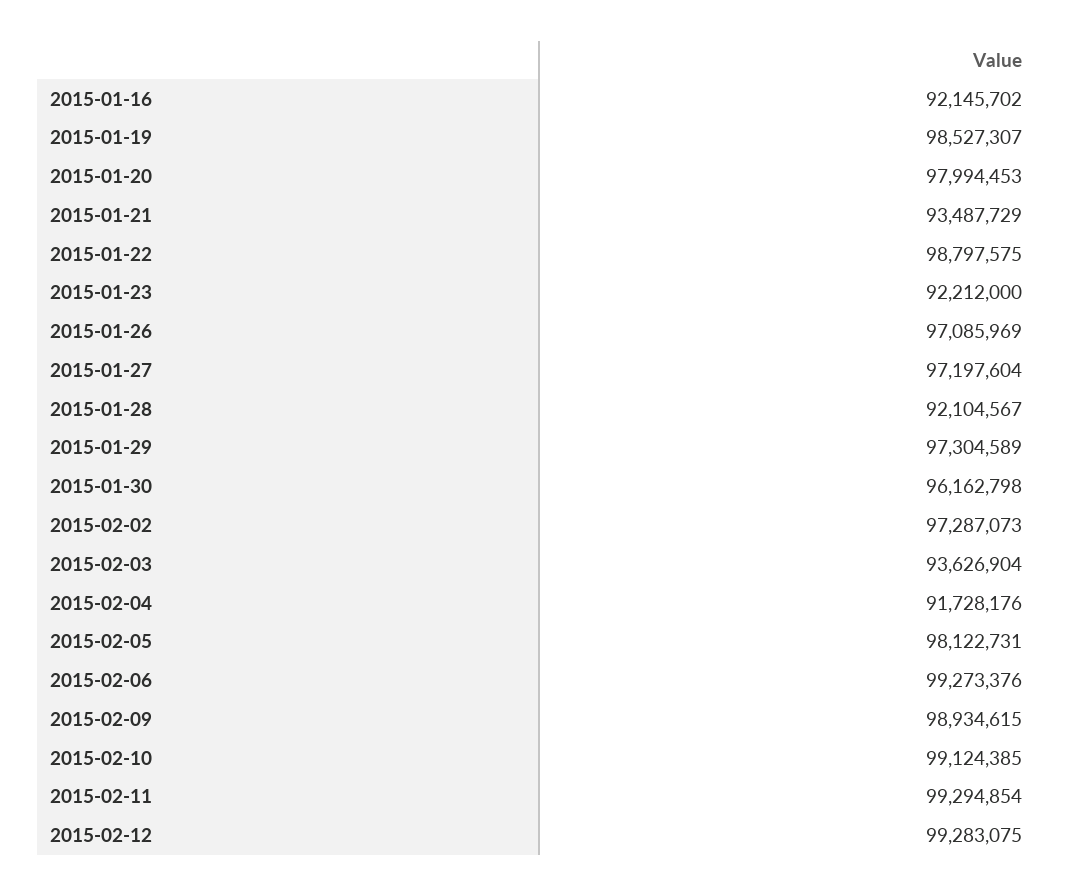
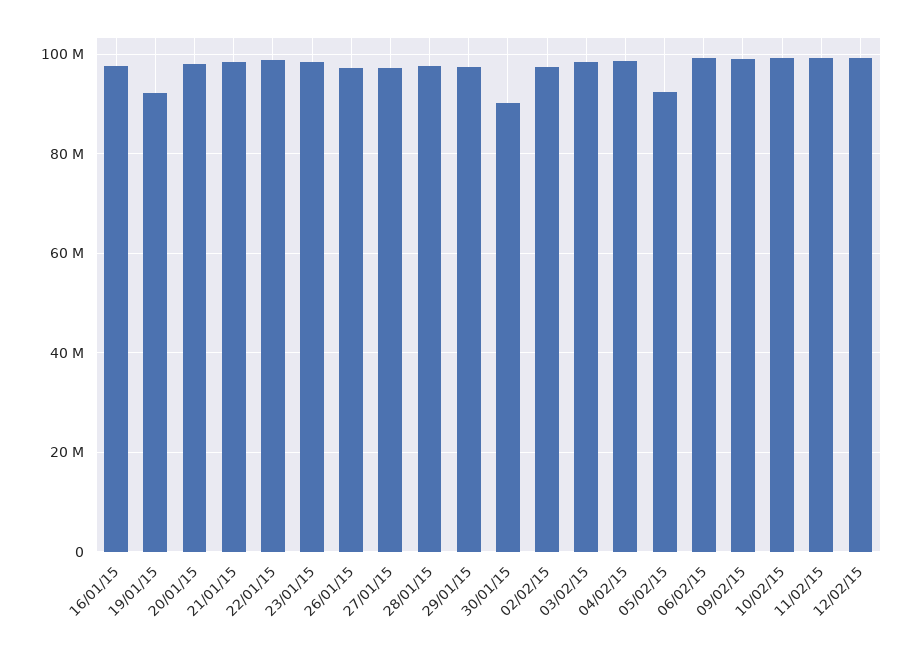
2015-01-16: 92145702 -> 98000000
2015-01-19: 98527307 -> 92000000
2015-01-21: 93487729 -> 98000000
2015-01-23: 92212000 -> 98000000
2015-01-28: 92104567 -> 98000000
2015-01-30: 96162798 -> 90000000
2015-02-03: 93626904 -> 98000000
2015-02-04: 91728176 -> 98000000
2015-02-05: 98122731 -> 92000000

